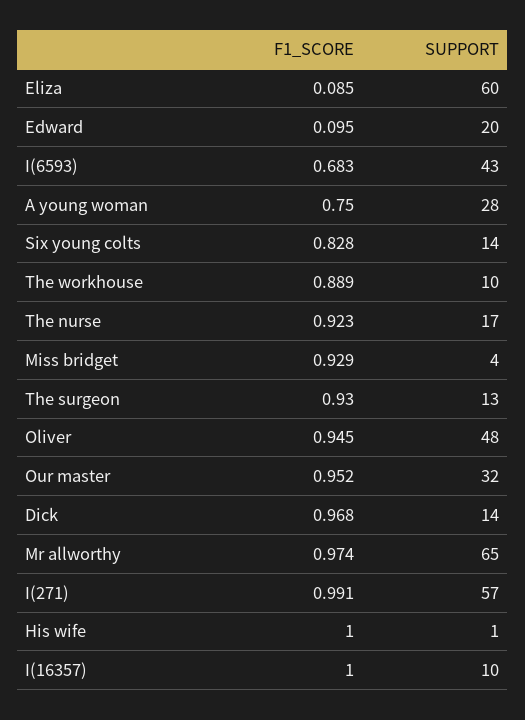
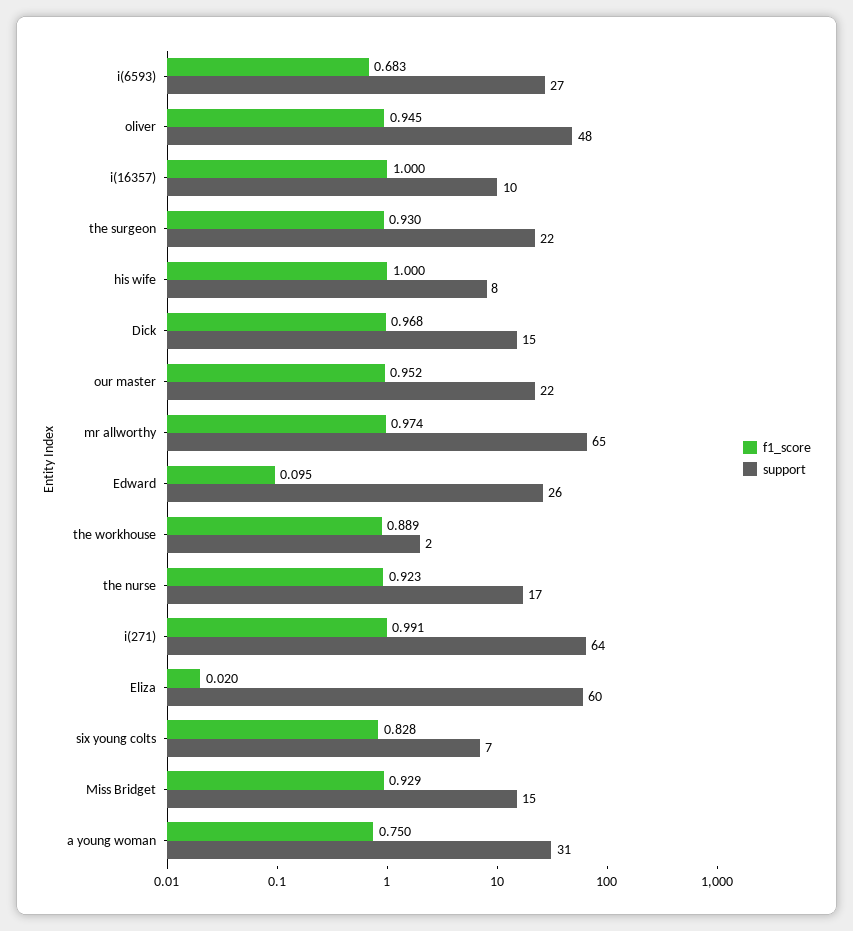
F1_SCORE, Eliza: 0.085 -> 0.02
SUPPORT, Edward: 20 -> 26
SUPPORT, I(6593): 43 -> 27
SUPPORT, A young woman: 28 -> 31
SUPPORT, Six young colts: 14 -> 7
SUPPORT, The workhouse: 10 -> 2
SUPPORT, Miss bridget: 4 -> 15
SUPPORT, The surgeon: 13 -> 22
SUPPORT, Our master: 32 -> 22
SUPPORT, Dick: 14 -> 15
SUPPORT, I(271): 57 -> 64
SUPPORT, His wife: 1 -> 8

